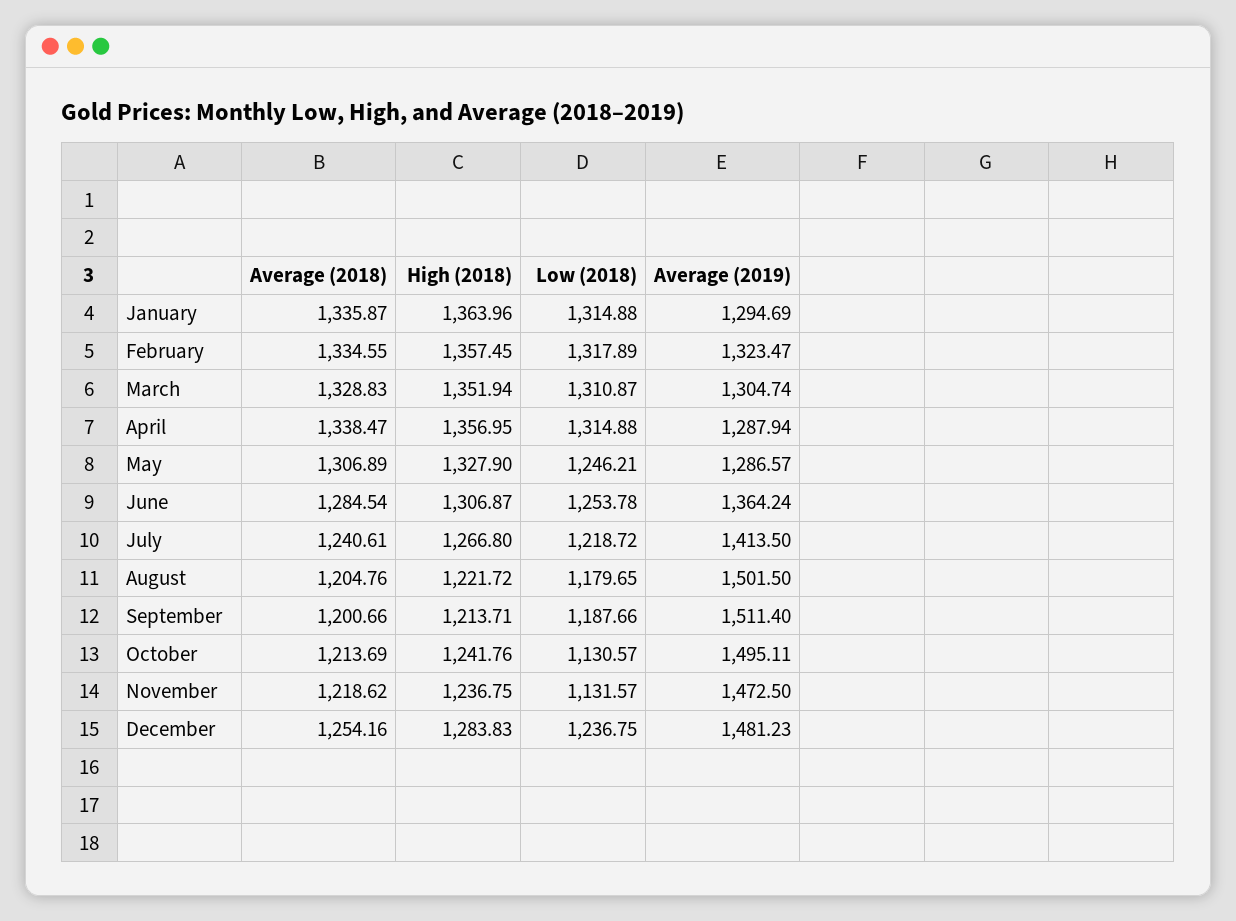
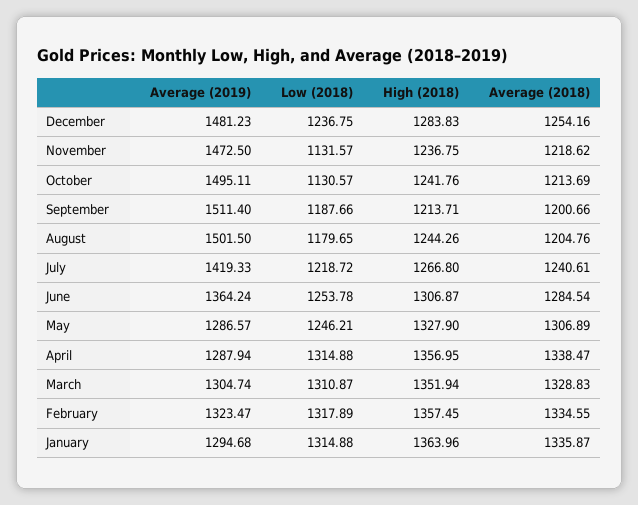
Average (2019), January: 1294.69 -> 1294.68
Average (2019), July: 1413.5 -> 1419.33
High (2018), August: 1221.72 -> 1244.26

